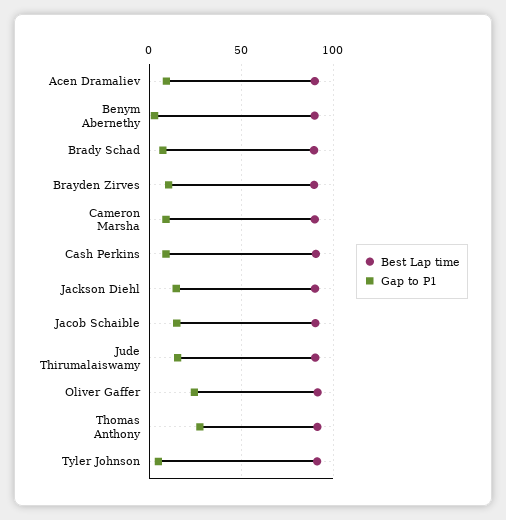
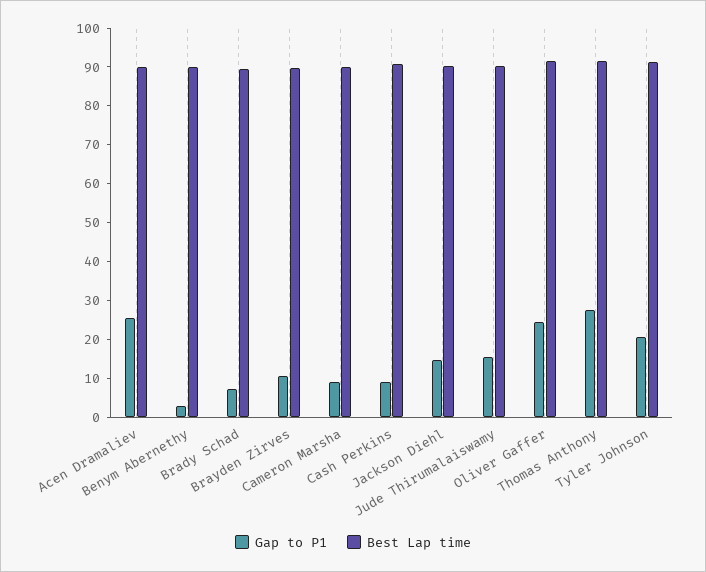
Gap to P1, Acen Dramaliev: 10 -> 25
Best Lap time, Jacob Schaible: 90 -> none
Gap to P1, Jacob Schaible: 15 -> none
Gap to P1, Tyler Johnson: 5 -> 20

